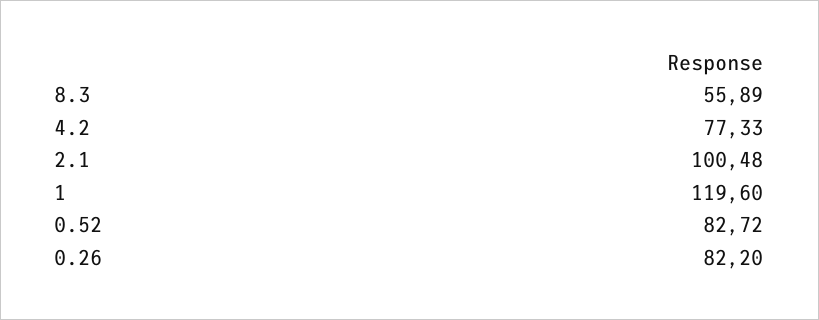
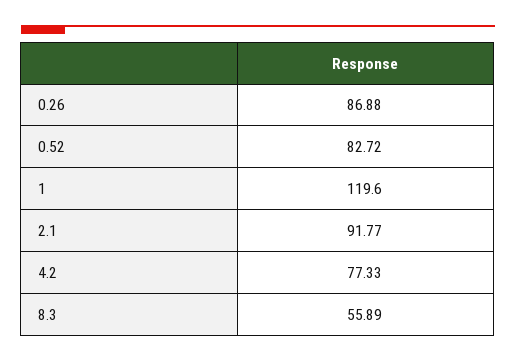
2.1: 100.48 -> 91.77
0.26: 82.2 -> 86.88

